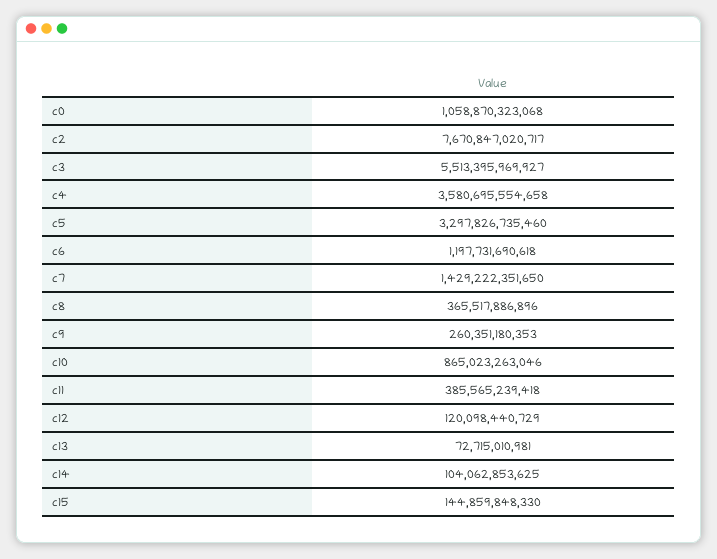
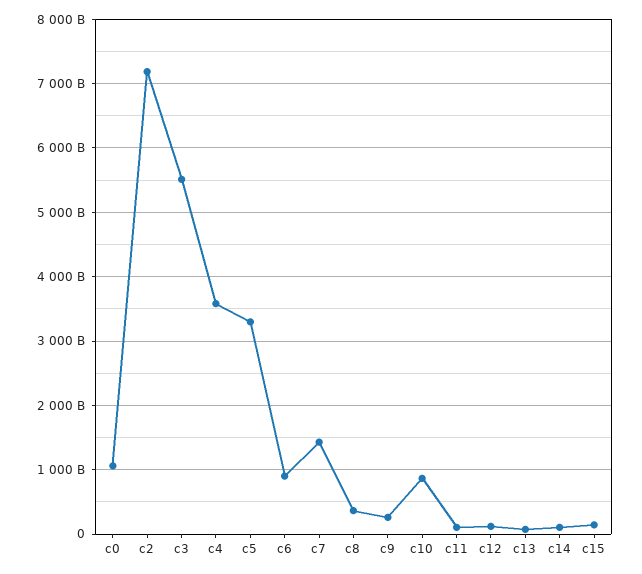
c2: 7670847020717 -> 7200000000000
c6: 1197731690618 -> 900000000000
c11: 385565239418 -> 100000000000

